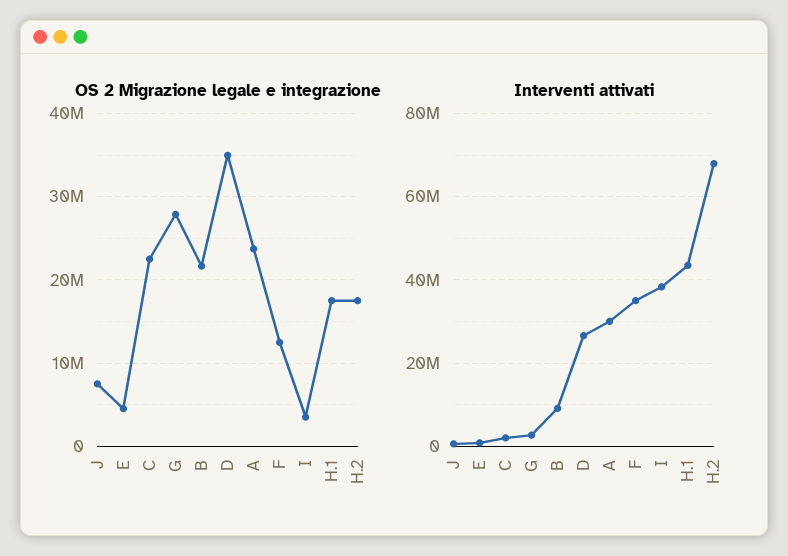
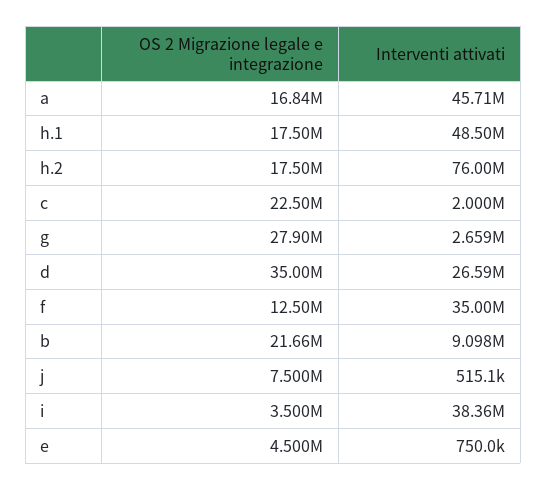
OS 2 Migrazione legale e integrazione, A: 24000000 -> 16840000
Interventi attivati, A: 30000000 -> 45710000
Interventi attivati, H.1: 44000000 -> 48500000
Interventi attivati, H.2: 68000000 -> 76000000

